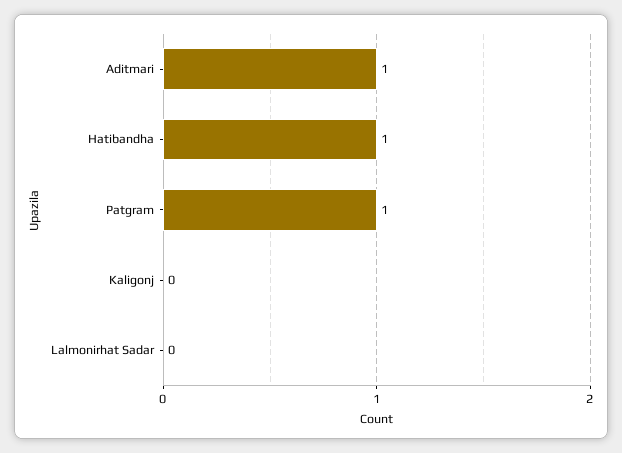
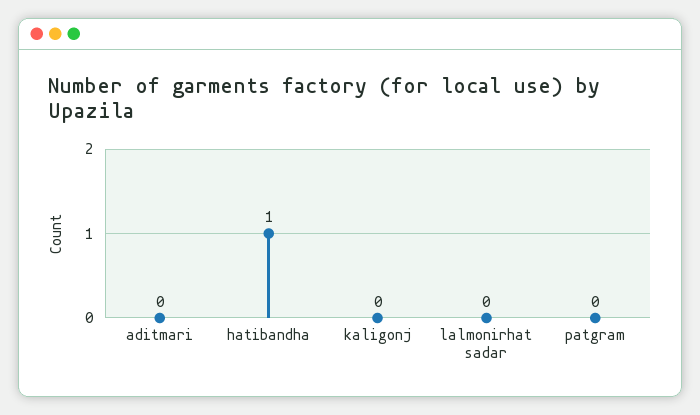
Aditmari: 1 -> 0
Patgram: 1 -> 0

